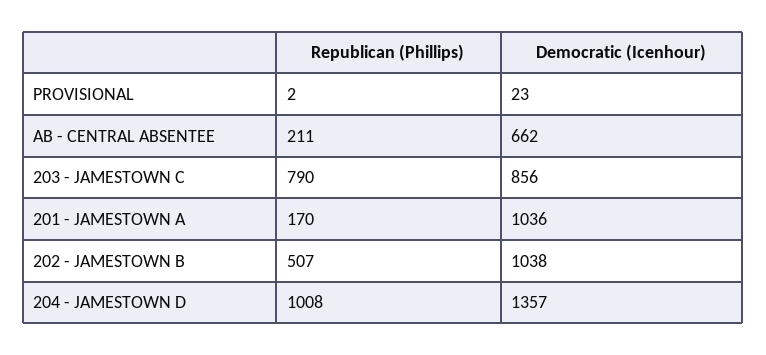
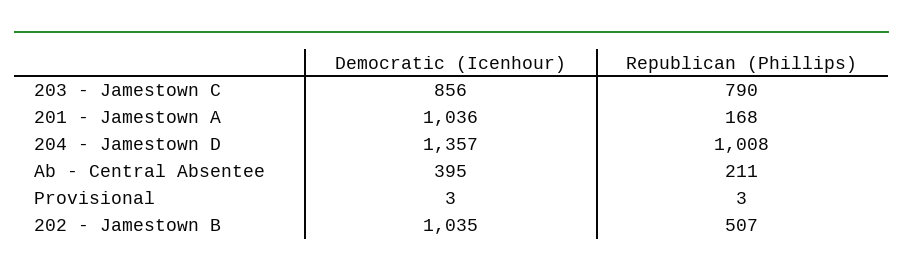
Republican (Phillips), PROVISIONAL: 2 -> 3
Democratic (Icenhour), PROVISIONAL: 23 -> 3
Democratic (Icenhour), AB - CENTRAL ABSENTEE: 662 -> 395
Republican (Phillips), 201 - JAMESTOWN A: 170 -> 168
Democratic (Icenhour), 202 - JAMESTOWN B: 1038 -> 1035

